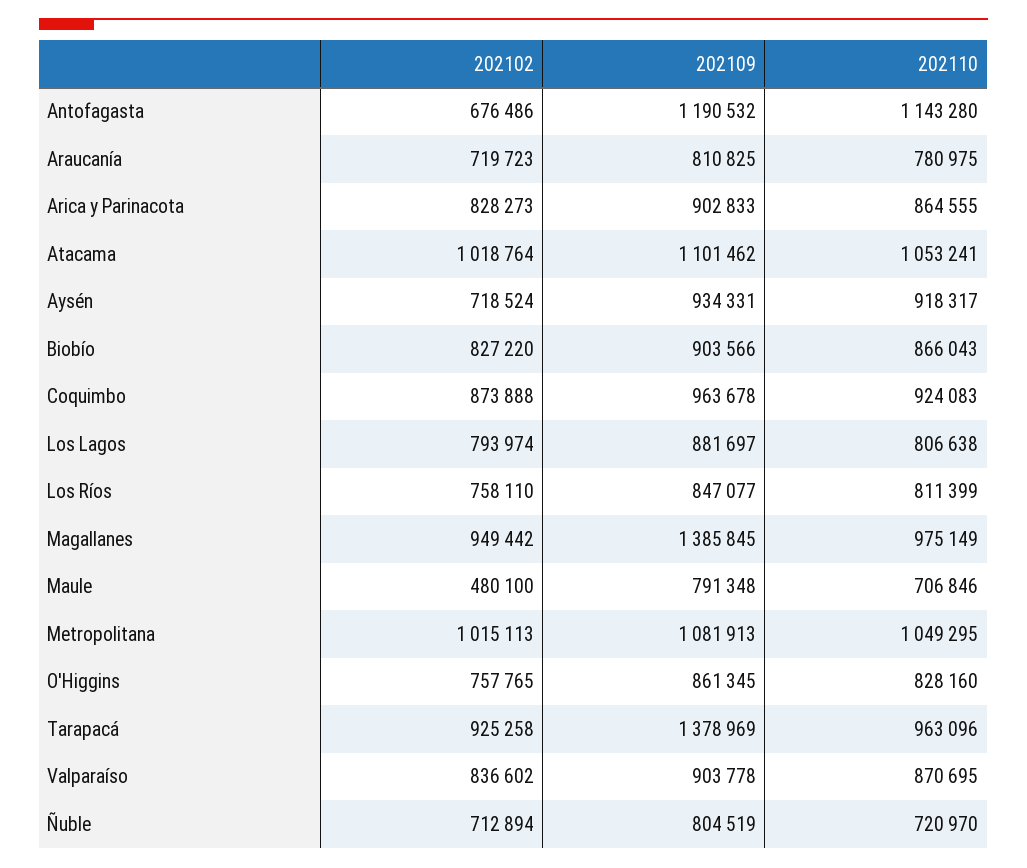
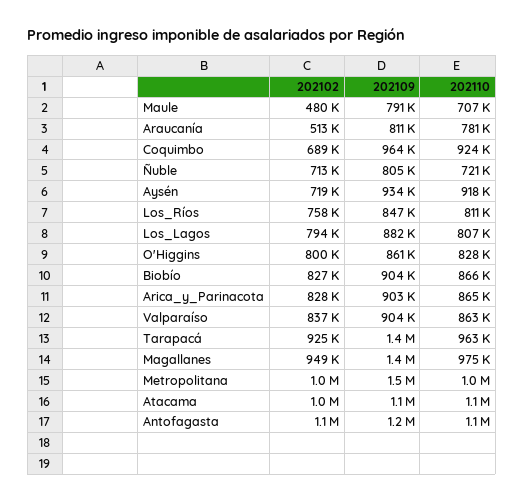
202102, Antofagasta: 676486 -> 1100000
202102, Araucanía: 719723 -> 513000
202102, Coquimbo: 873888 -> 689000
202109, Metropolitana: 1081913 -> 1500000
202102, O'Higgins: 757765 -> 800000
202110, Valparaíso: 870695 -> 863000

